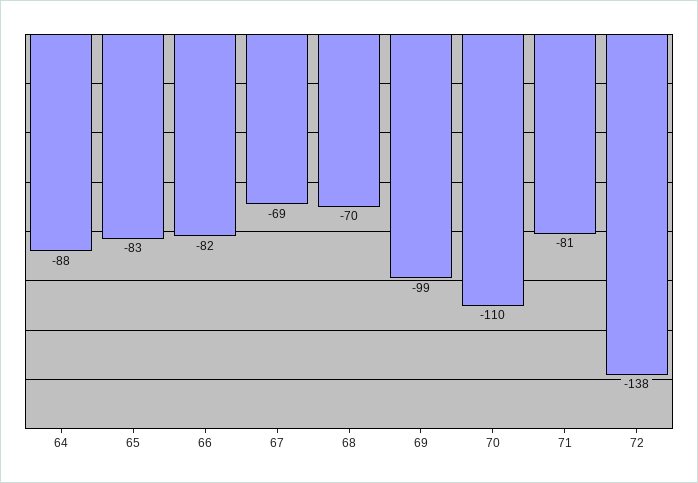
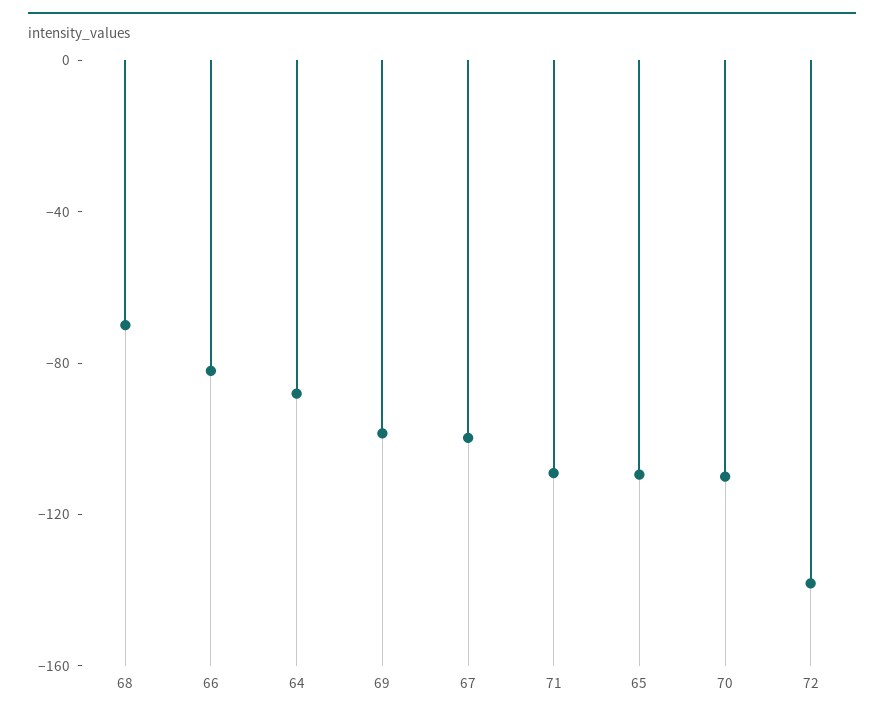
65: -83 -> -110
67: -69 -> -100
71: -81 -> -110

